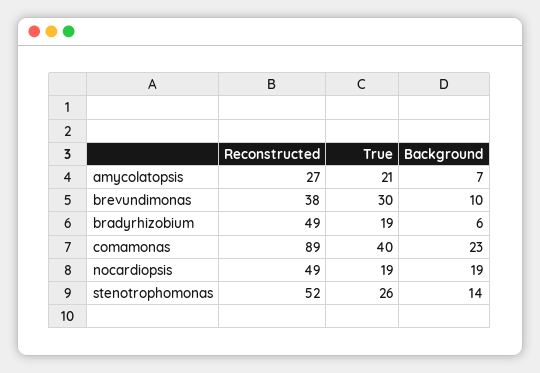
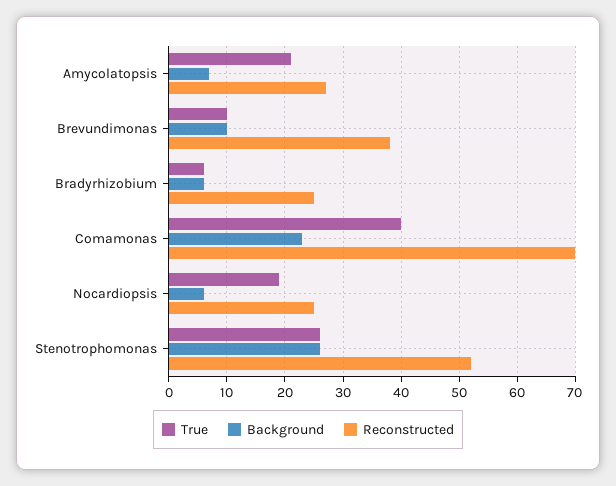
True, brevundimonas: 30 -> 10
Reconstructed, bradyrhizobium: 49 -> 25
True, bradyrhizobium: 19 -> 5
Reconstructed, comamonas: 89 -> 70
Reconstructed, nocardiopsis: 49 -> 25
Background, nocardiopsis: 19 -> 5
Background, stenotrophomonas: 14 -> 25

